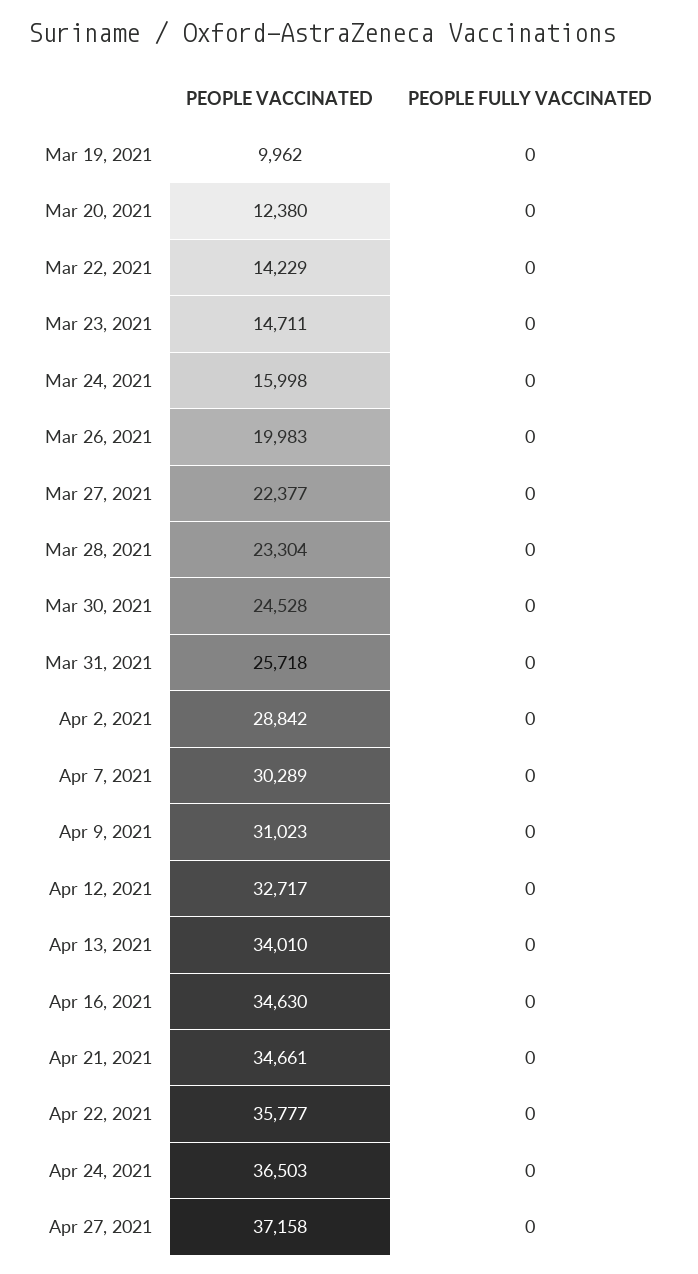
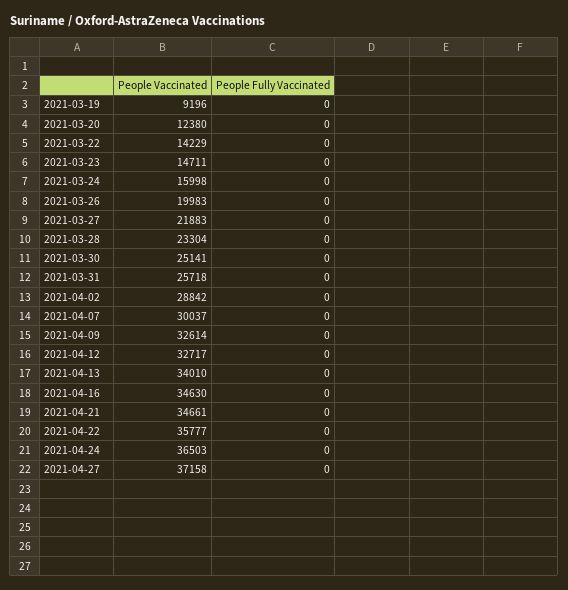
PEOPLE VACCINATED, Mar 19, 2021: 9962 -> 9196
PEOPLE VACCINATED, Mar 27, 2021: 22377 -> 21883
PEOPLE VACCINATED, Mar 30, 2021: 24528 -> 25141
PEOPLE VACCINATED, Apr 7, 2021: 30289 -> 30037
PEOPLE VACCINATED, Apr 9, 2021: 31023 -> 32614

